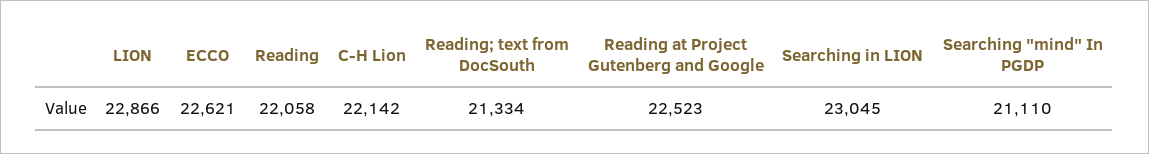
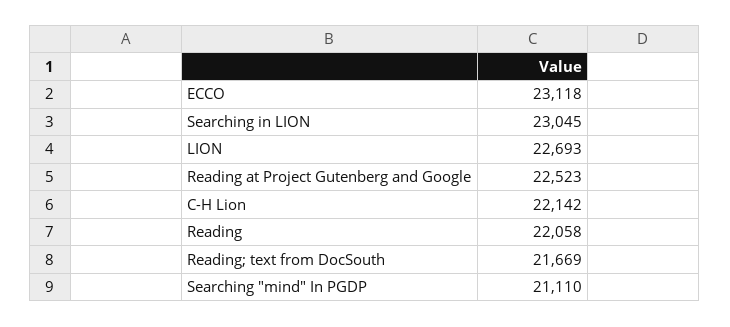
LION: 22866 -> 22693
ECCO: 22621 -> 23118
Reading; text from DocSouth: 21334 -> 21669

